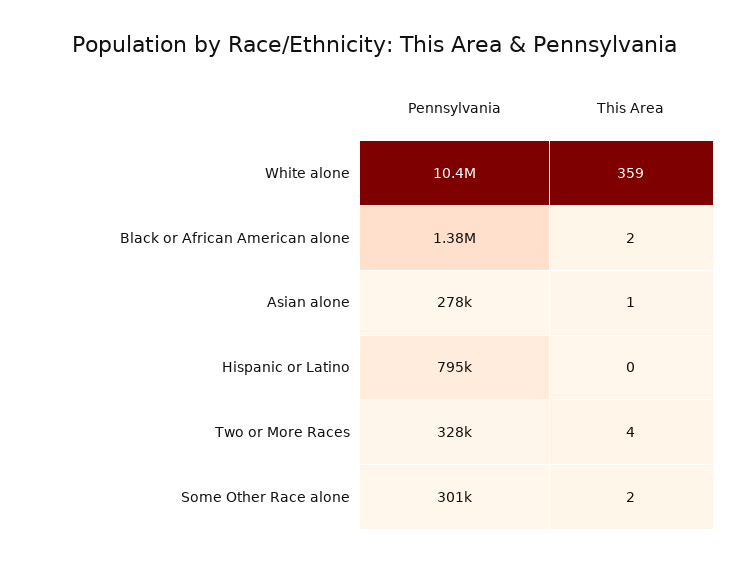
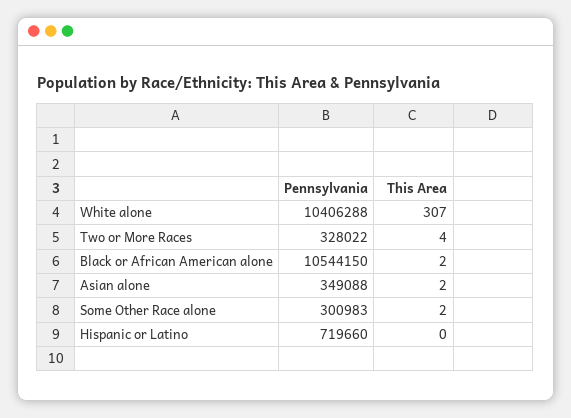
This Area, White alone: 359 -> 307
Pennsylvania, Black or African American alone: 1380000 -> 10544150
Pennsylvania, Asian alone: 278000 -> 349088
This Area, Asian alone: 1 -> 2
Pennsylvania, Hispanic or Latino: 795000 -> 719660

